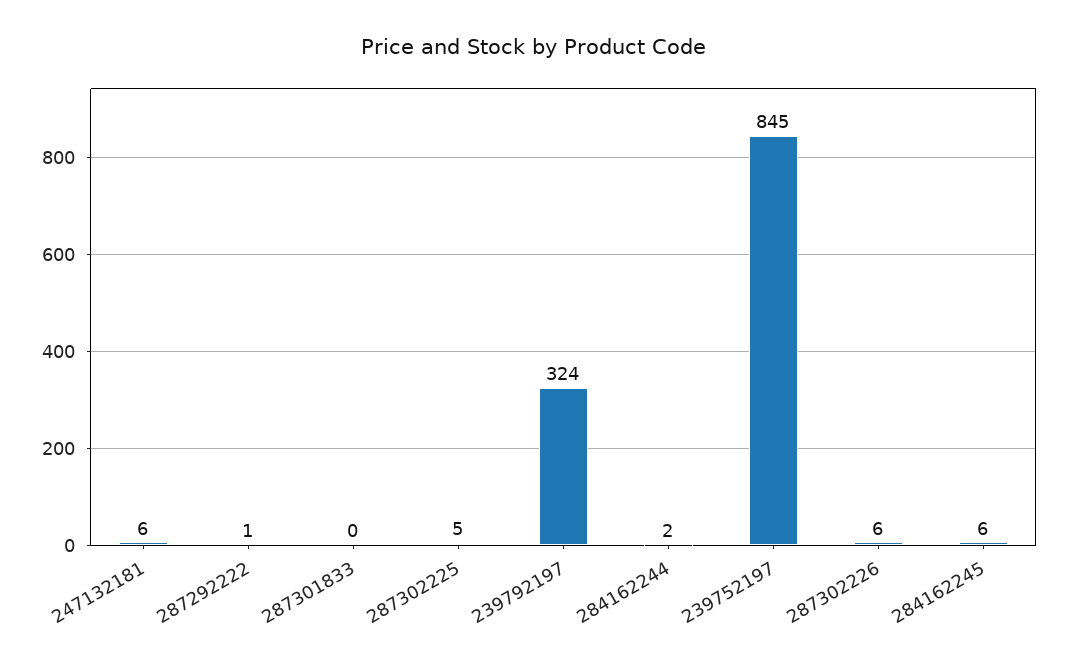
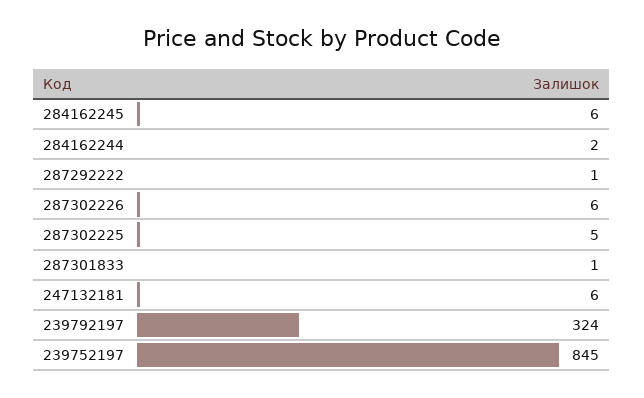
287301833: 0 -> 1

